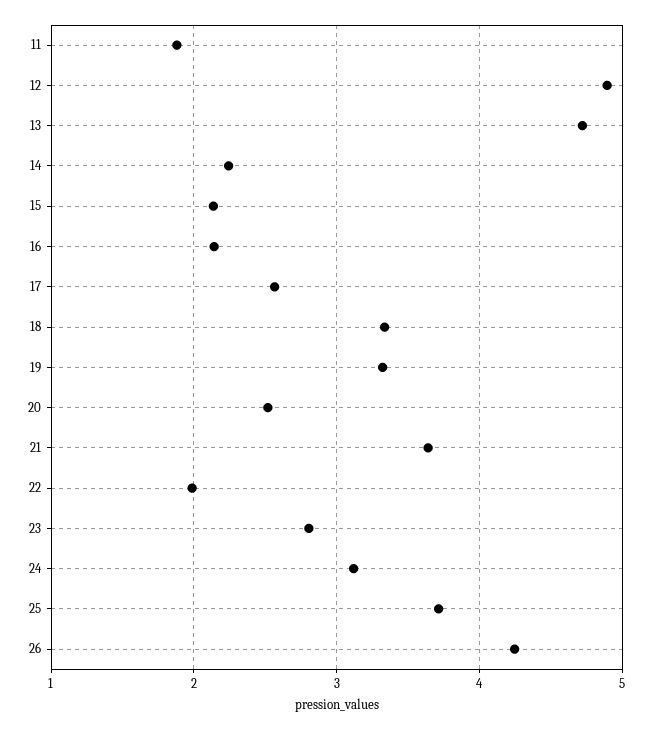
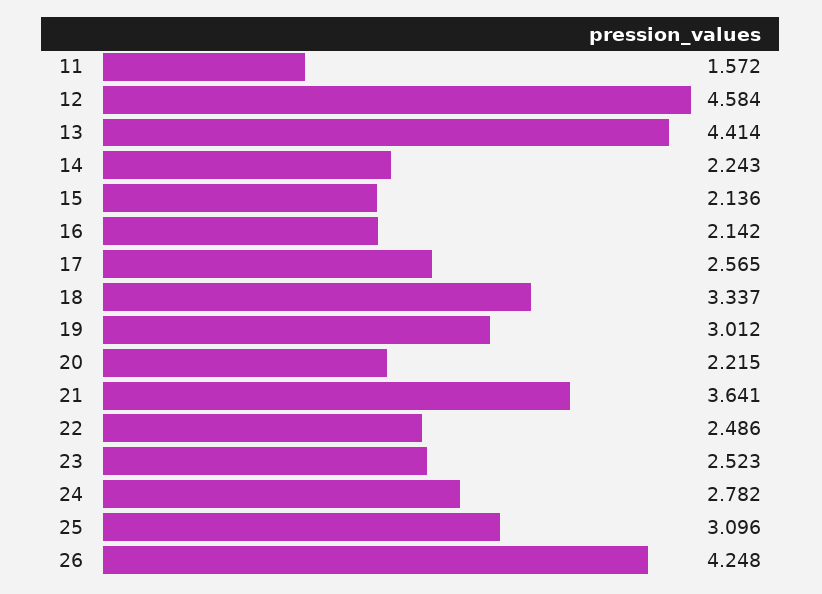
11: 1.9 -> 1.572
12: 4.9 -> 4.584
13: 4.7 -> 4.414
19: 3.3 -> 3.012
20: 2.5 -> 2.215
22: 2 -> 2.486
23: 2.8 -> 2.523
24: 3.1 -> 2.782
25: 3.7 -> 3.096

